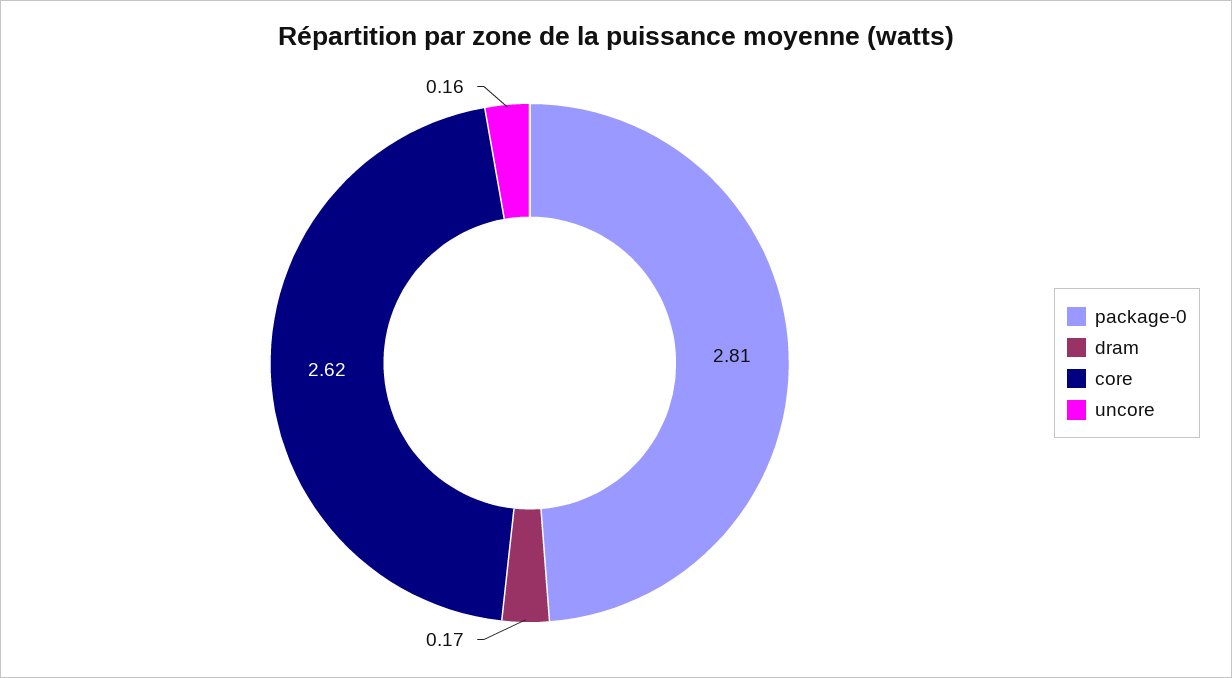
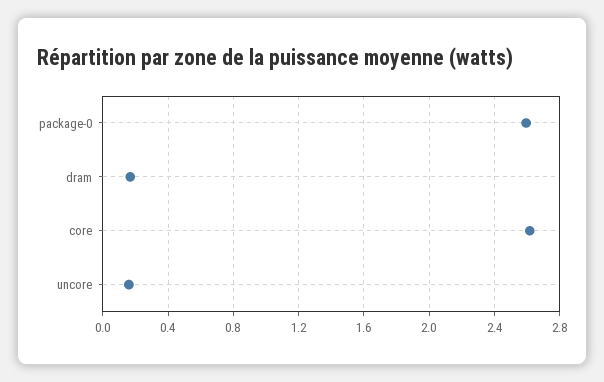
package-0: 2.81 -> 2.6

